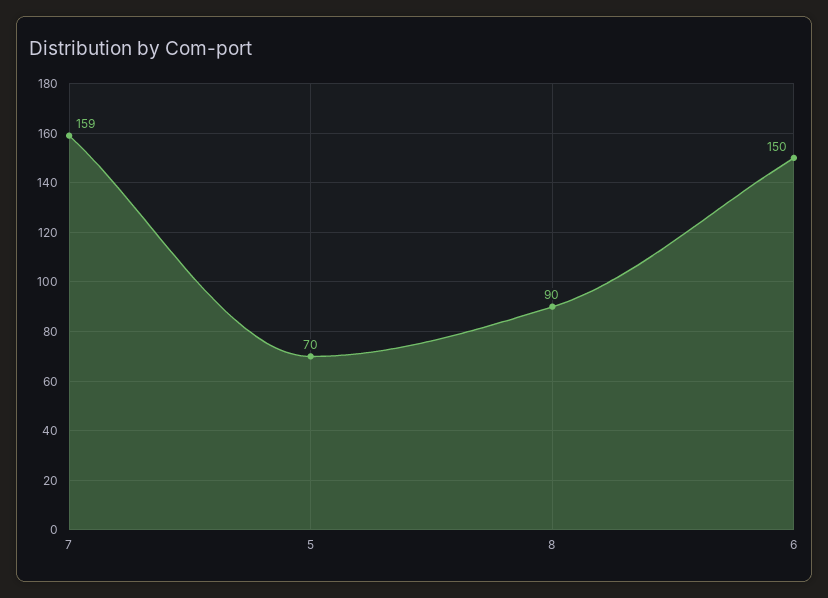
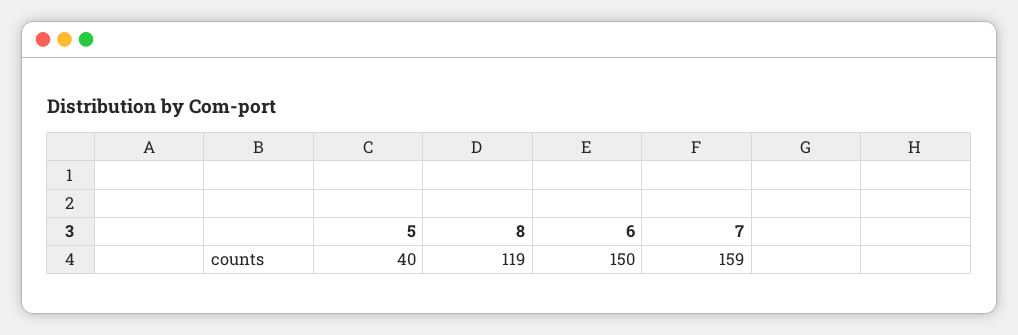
5: 70 -> 40
8: 90 -> 119

